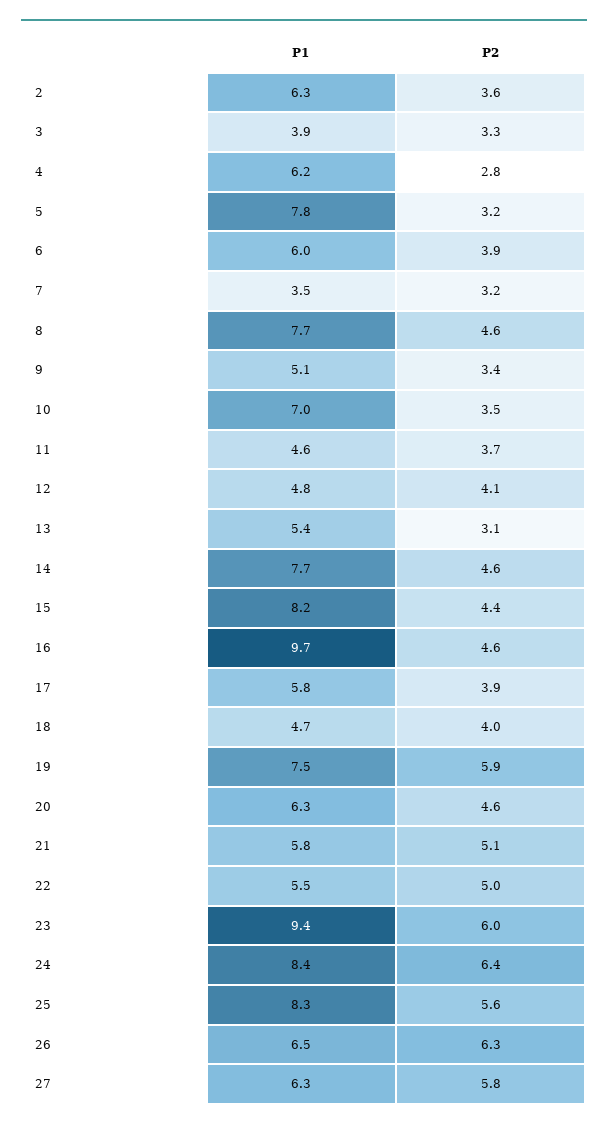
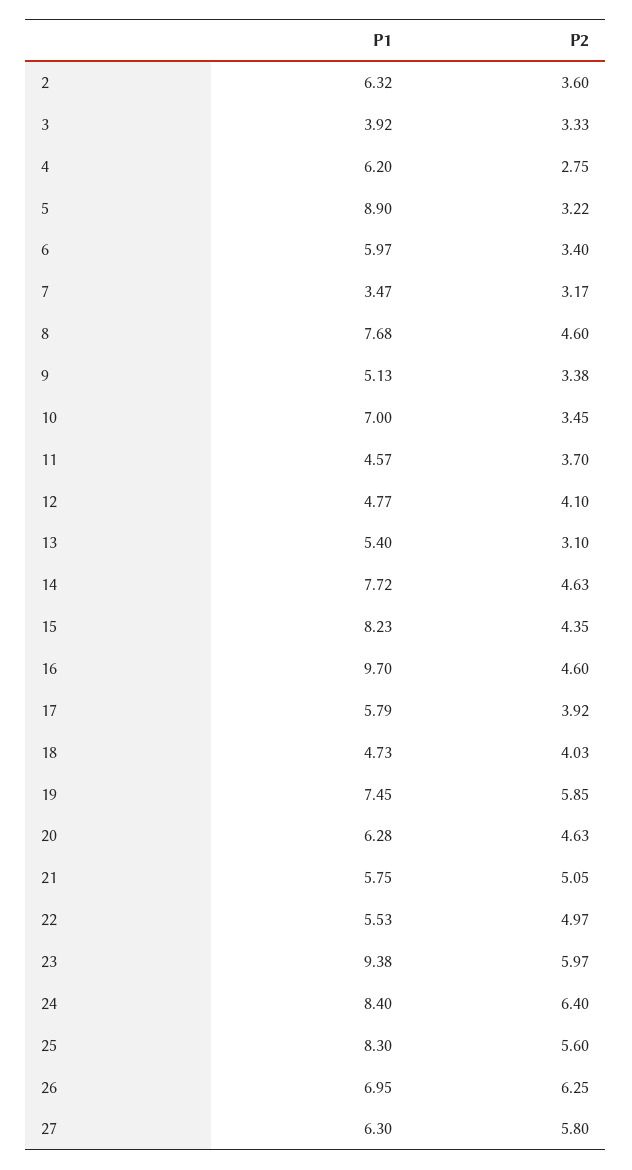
P1, 5: 7.8 -> 8.9
P2, 6: 3.9 -> 3.4
P1, 26: 6.5 -> 6.95

